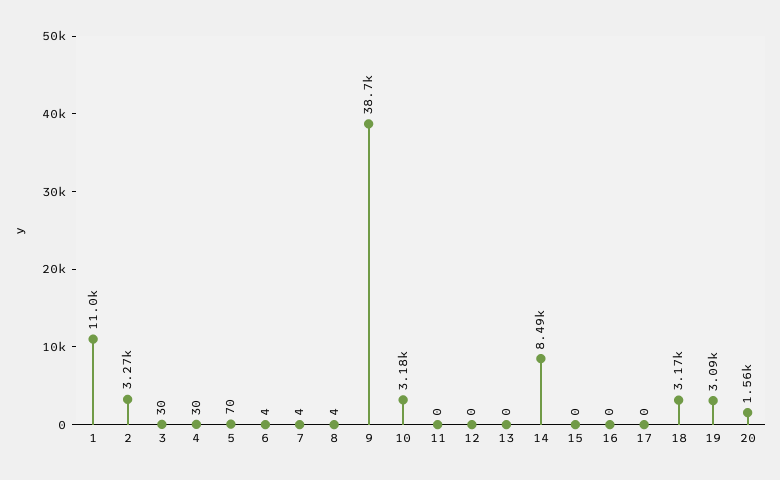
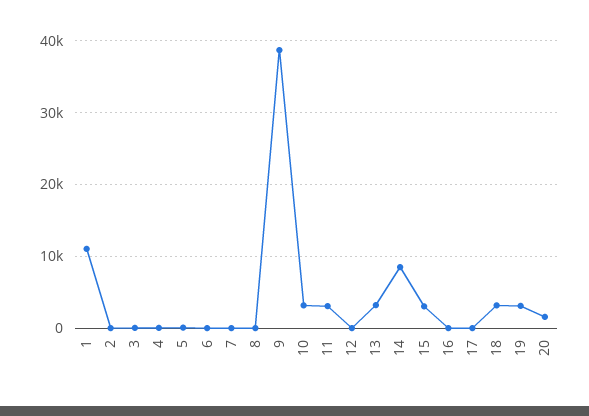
2: 3270 -> 0
11: 0 -> 3000
13: 0 -> 3000
15: 0 -> 3000

